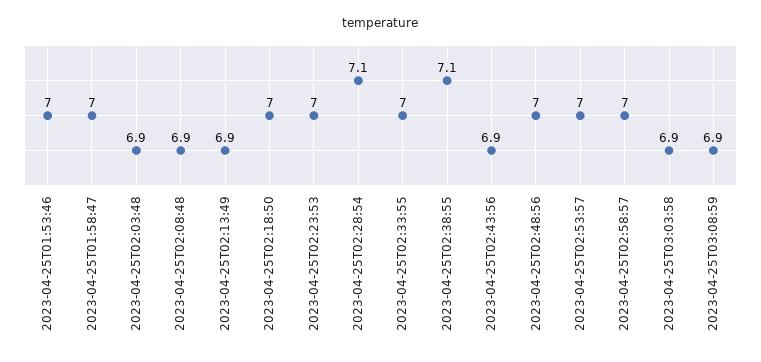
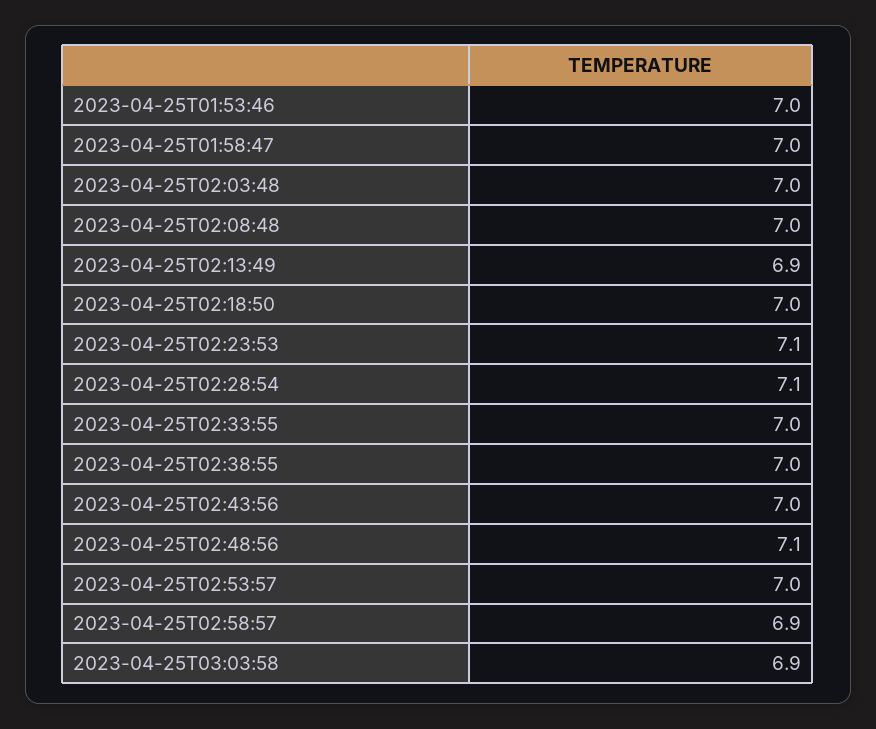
2023-04-25T02:03:48: 6.9 -> 7
2023-04-25T02:08:48: 6.9 -> 7
2023-04-25T02:23:53: 7 -> 7.1
2023-04-25T02:38:55: 7.1 -> 7
2023-04-25T02:43:56: 6.9 -> 7
2023-04-25T02:48:56: 7 -> 7.1
2023-04-25T02:58:57: 7 -> 6.9
2023-04-25T03:08:59: 6.9 -> none

